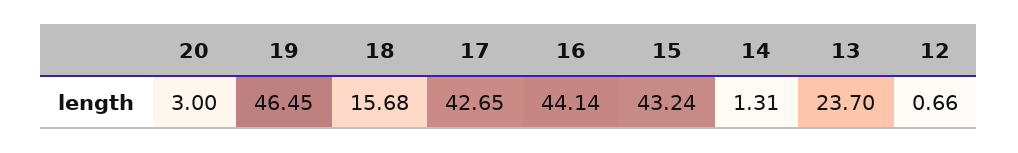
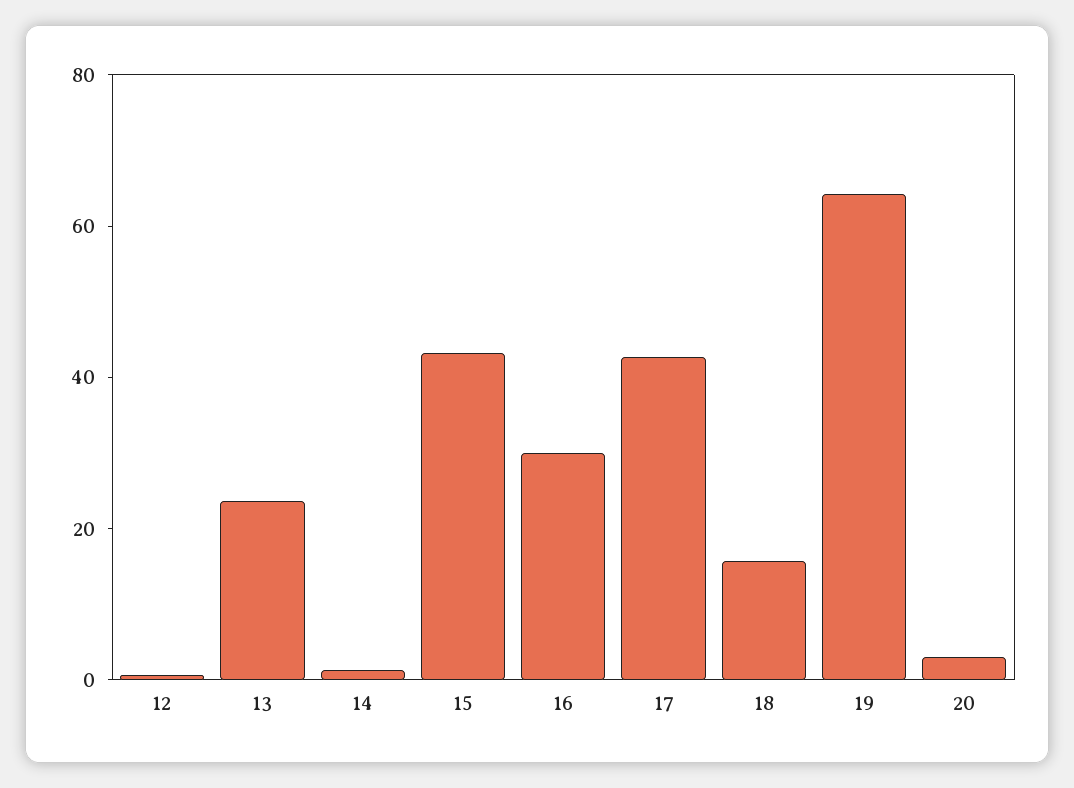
19: 46.45 -> 65
16: 44.14 -> 30

